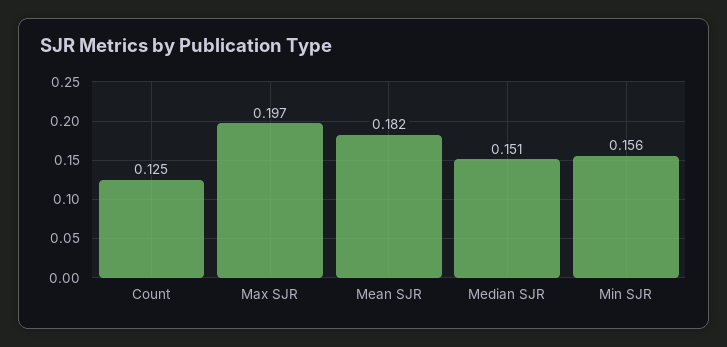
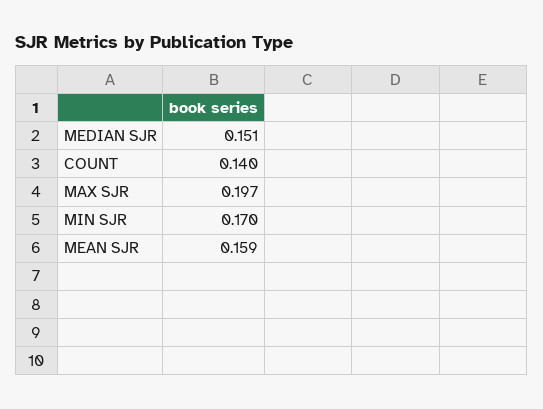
Count: 0.125 -> 0.14
Mean SJR: 0.182 -> 0.159
Min SJR: 0.156 -> 0.17

